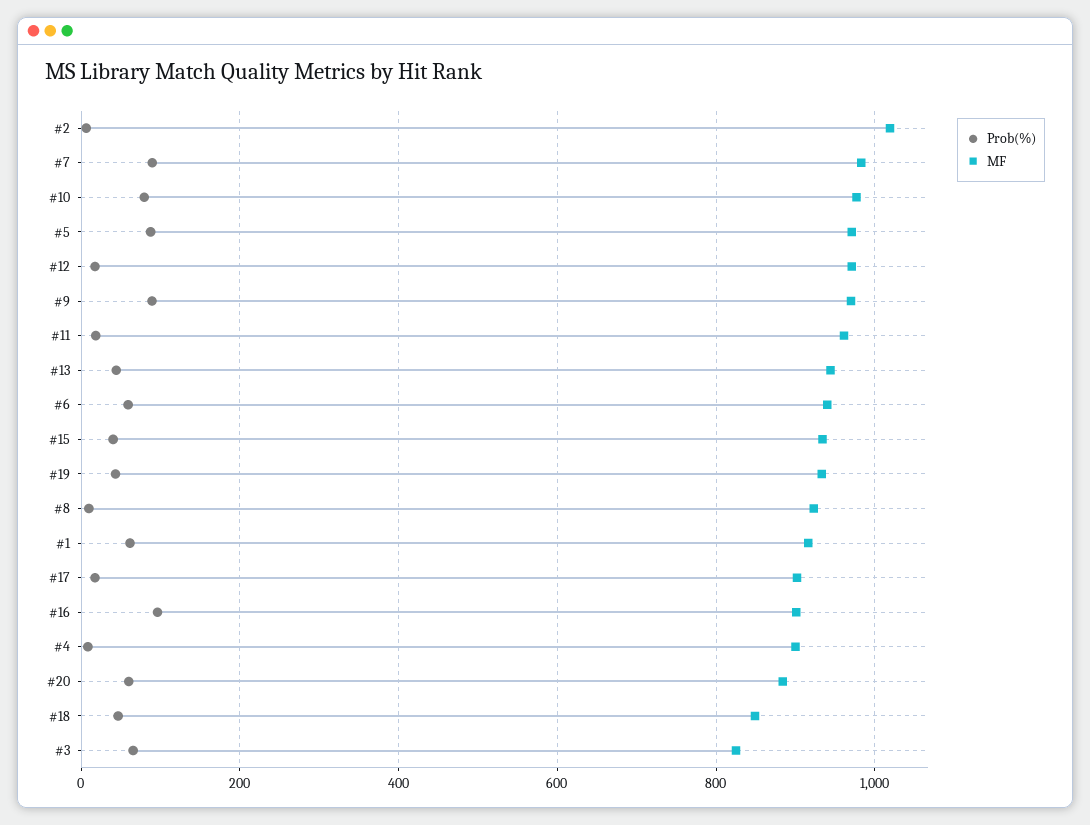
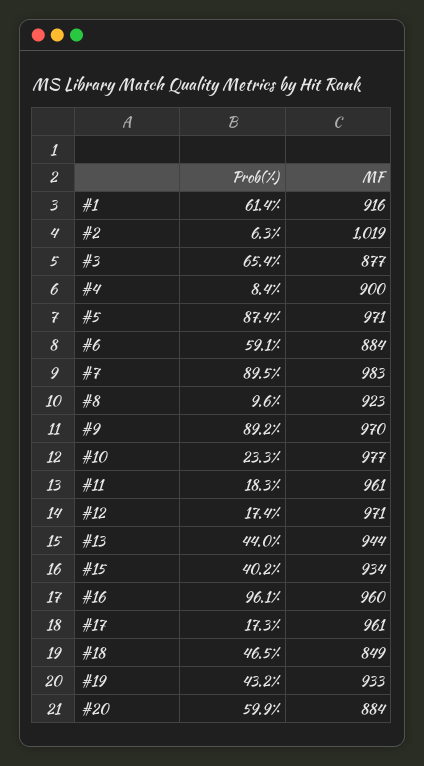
Prob(%), #10: 80 -> 23.3
MF, #6: 940 -> 884
MF, #17: 900 -> 961
MF, #16: 900 -> 960
MF, #3: 820 -> 877

